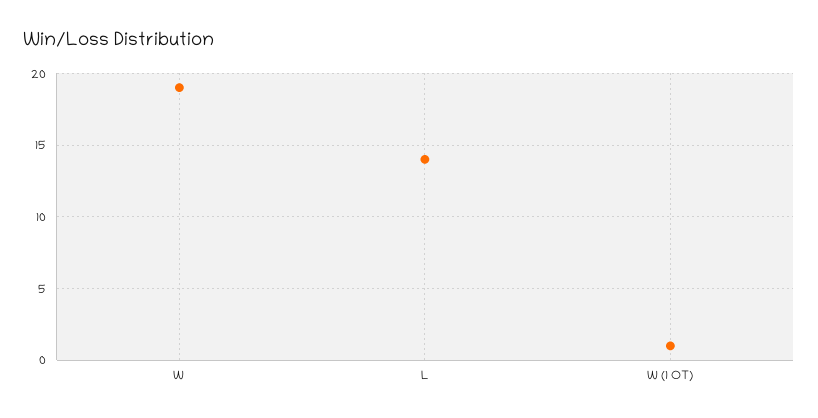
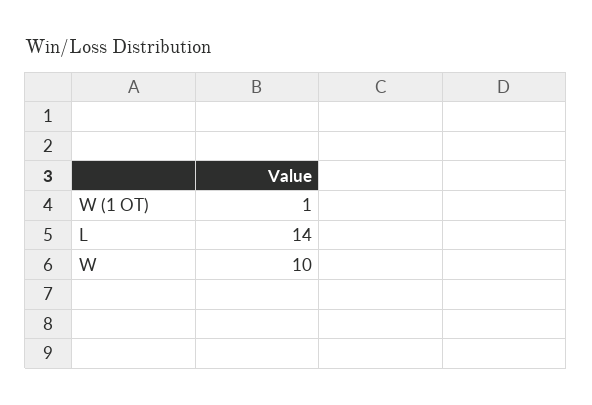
W: 19 -> 10

